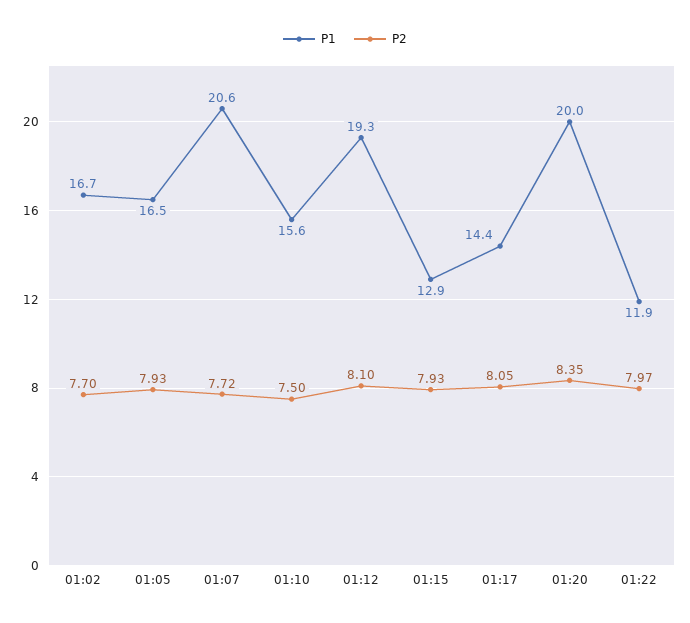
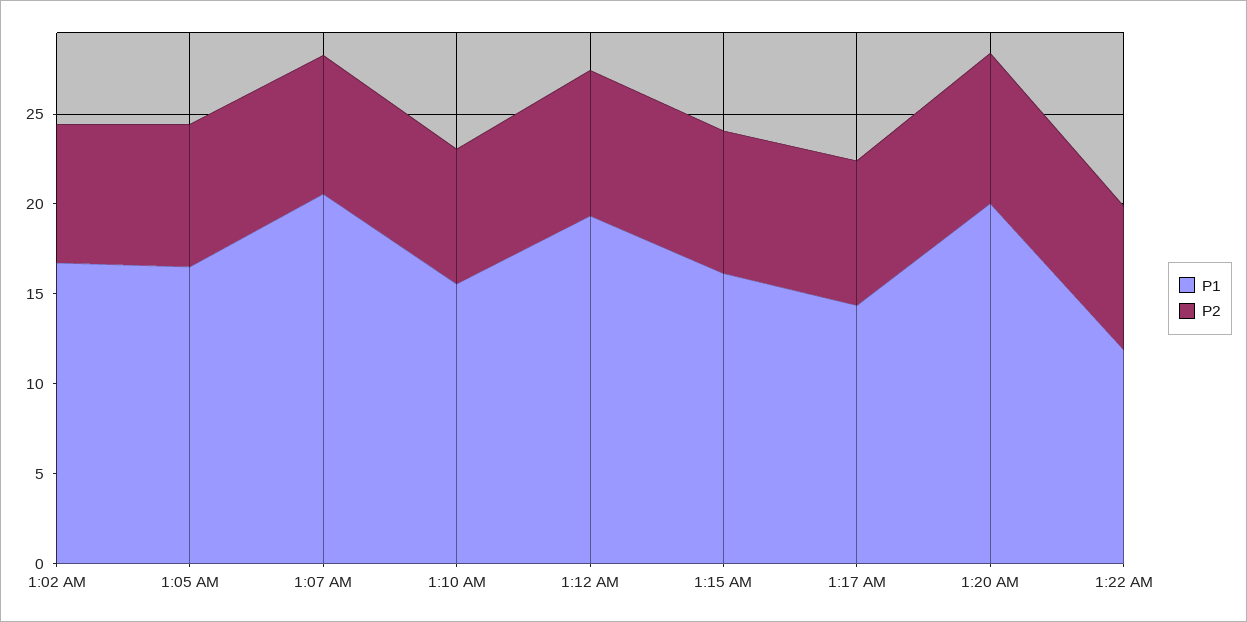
P1, 01:15: 12.9 -> 16

